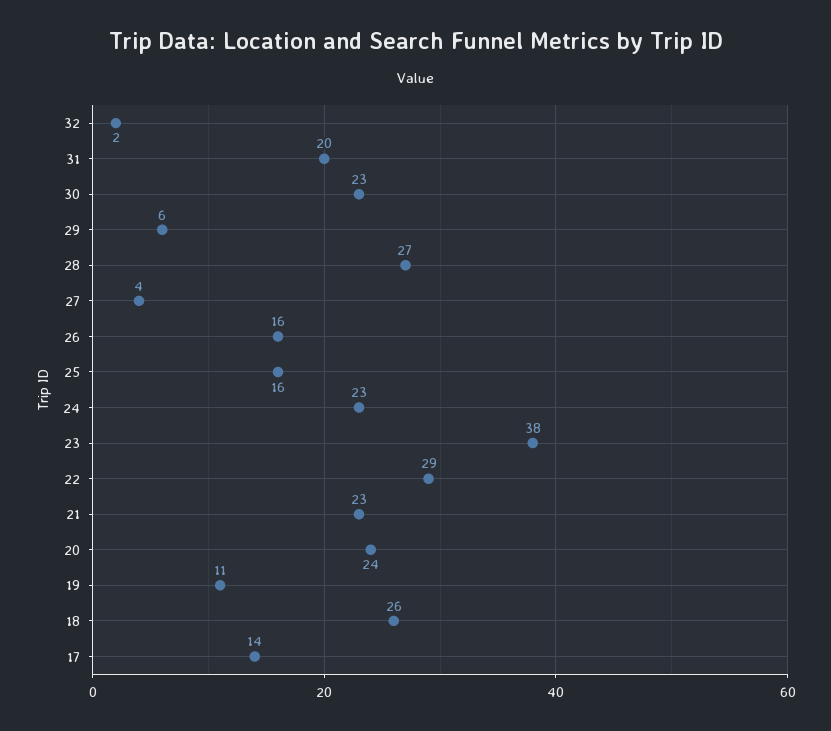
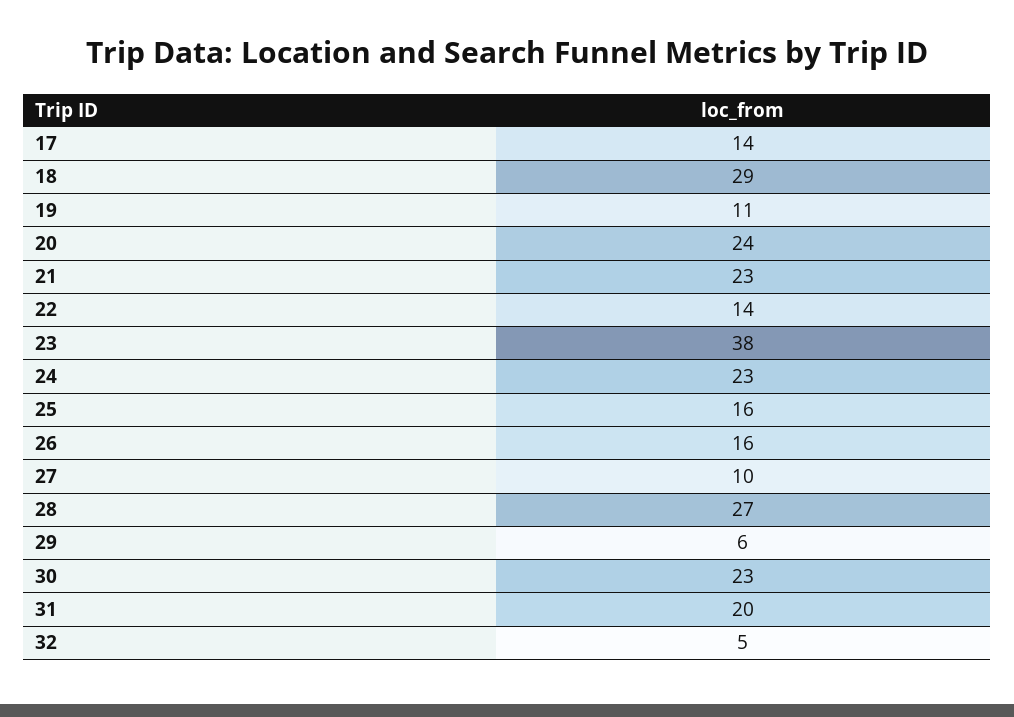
32: 2 -> 5
27: 4 -> 10
22: 29 -> 14
18: 26 -> 29

